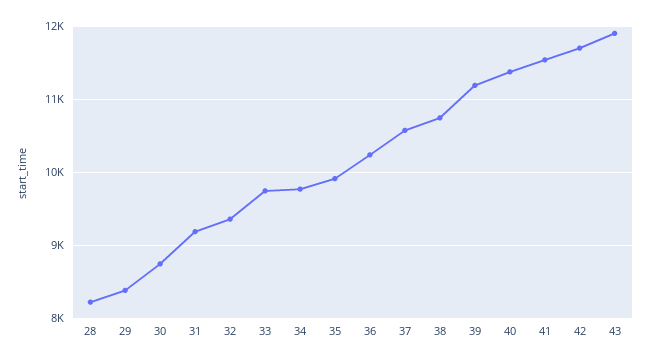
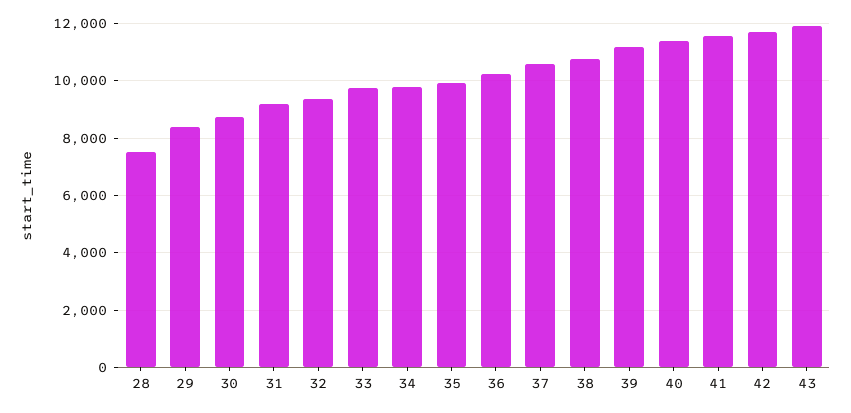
28: 8200 -> 7500

